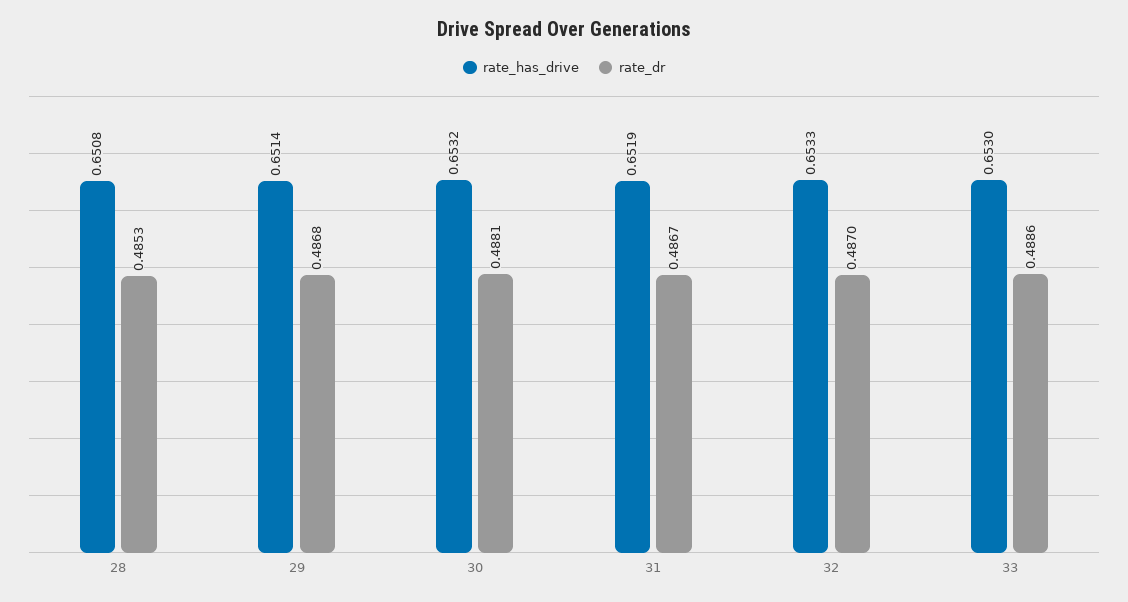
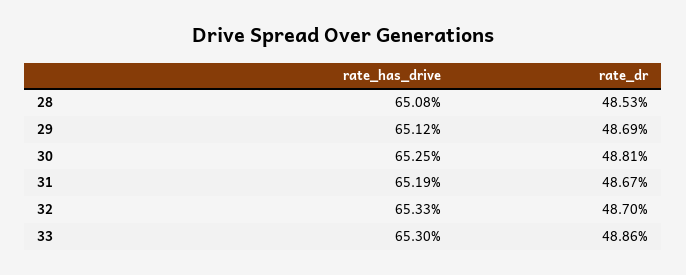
rate_has_drive, 29: 0.6514 -> 0.6512
rate_dr, 29: 0.4868 -> 0.4869
rate_has_drive, 30: 0.6532 -> 0.6525

